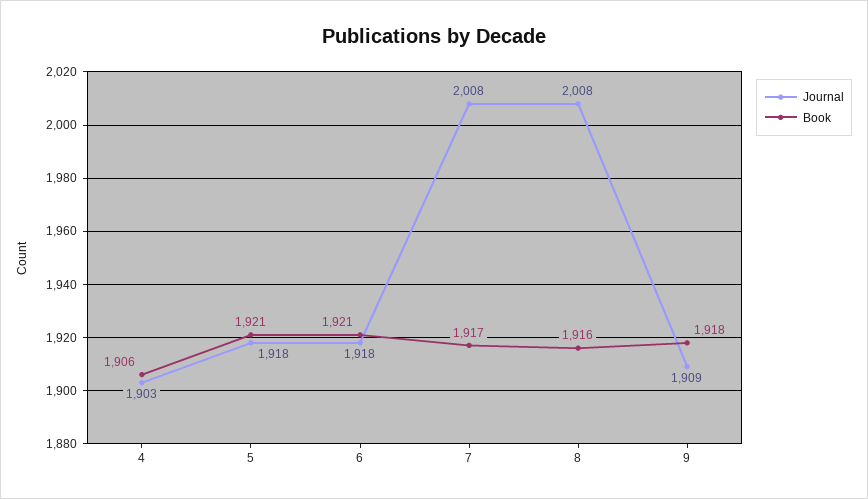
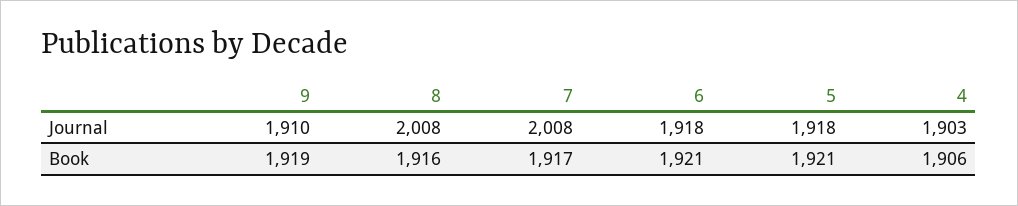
Journal, 9: 1909 -> 1910
Book, 9: 1918 -> 1919

